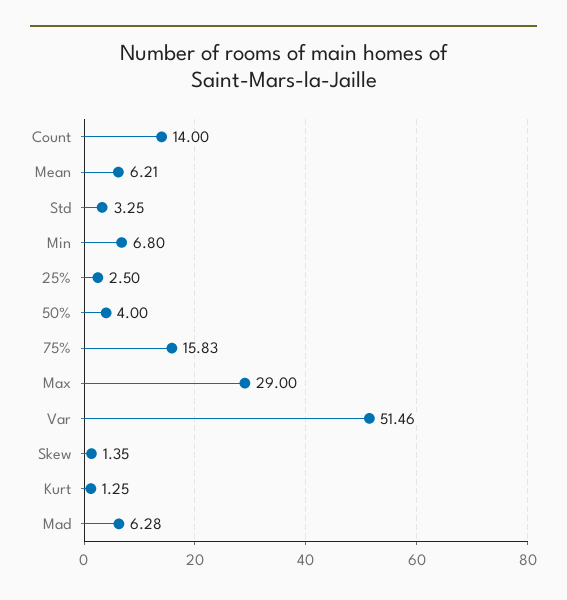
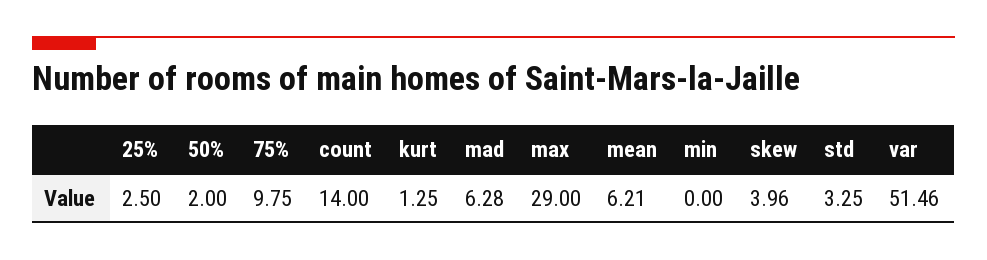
Min: 6.8 -> 0
50%: 4 -> 2
75%: 15.83 -> 9.75
Skew: 1.35 -> 3.96

